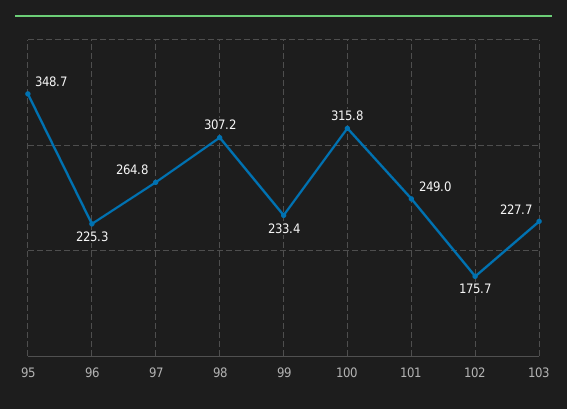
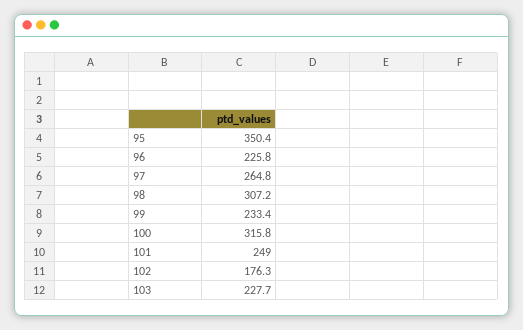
95: 348.7 -> 350.4
96: 225.3 -> 225.8
102: 175.7 -> 176.3

